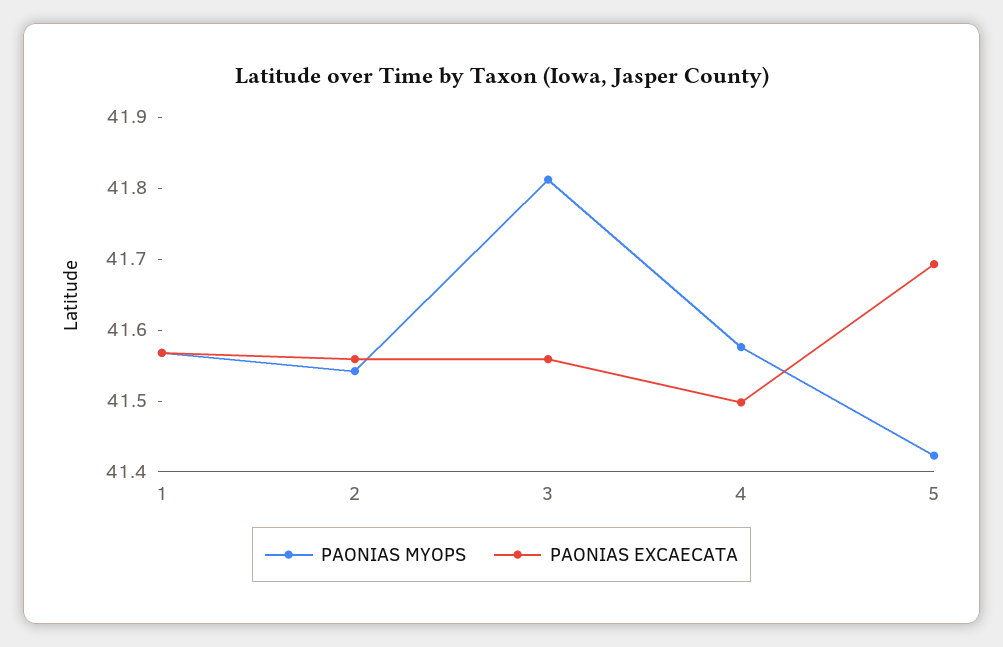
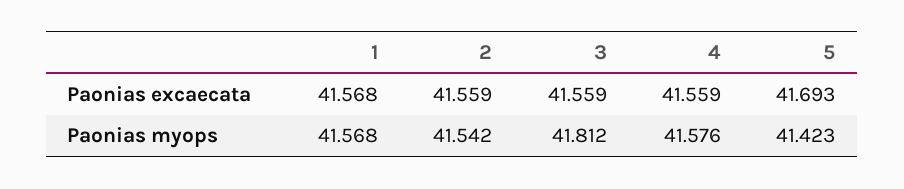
PAONIAS EXCAECATA, 4: 41.5 -> 41.559

